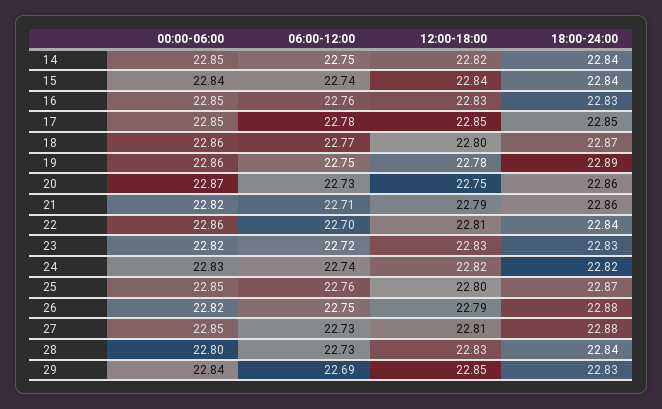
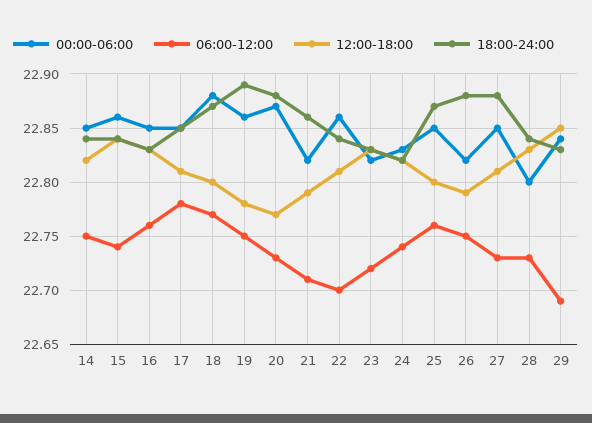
00:00-06:00, 15: 22.84 -> 22.86
12:00-18:00, 17: 22.85 -> 22.81
00:00-06:00, 18: 22.86 -> 22.88
12:00-18:00, 20: 22.75 -> 22.77
18:00-24:00, 20: 22.86 -> 22.88

